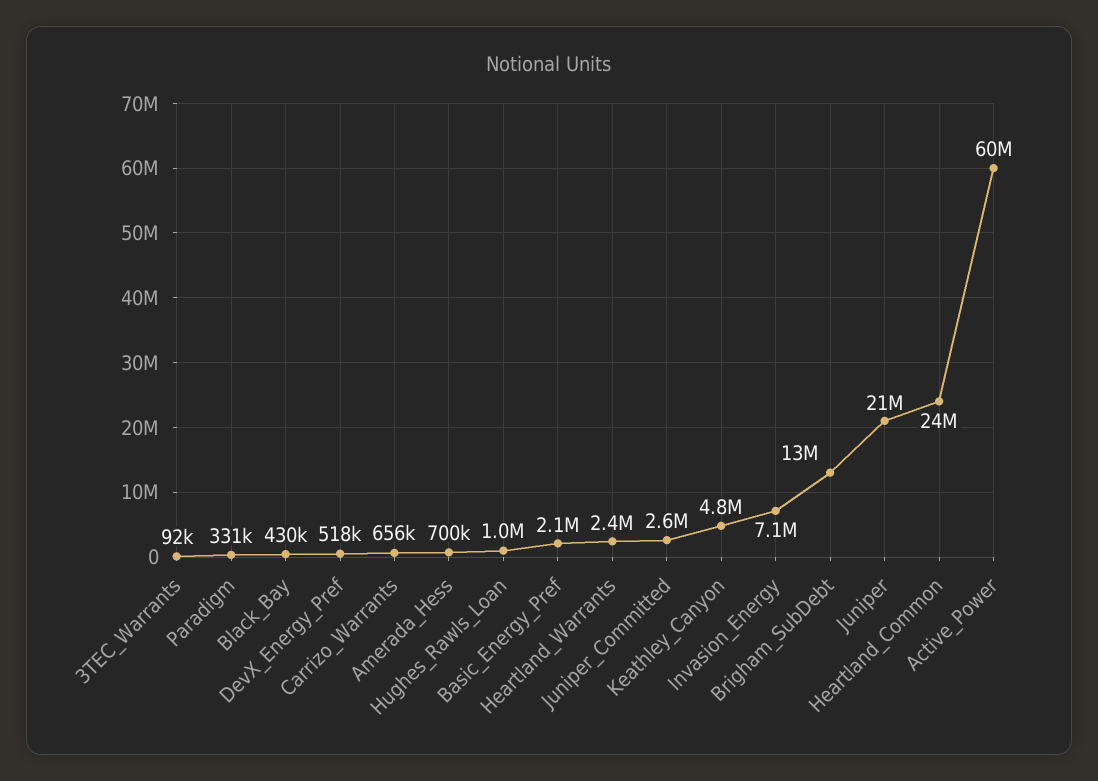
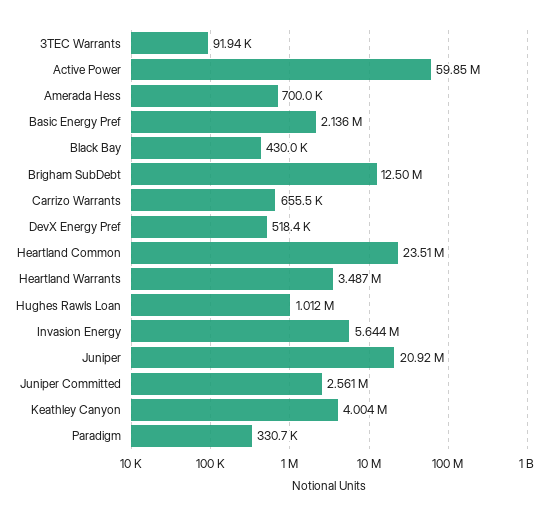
Heartland_Warrants: 2400000 -> 3487000
Keathley_Canyon: 4800000 -> 4004000
Invasion_Energy: 7100000 -> 5644000

